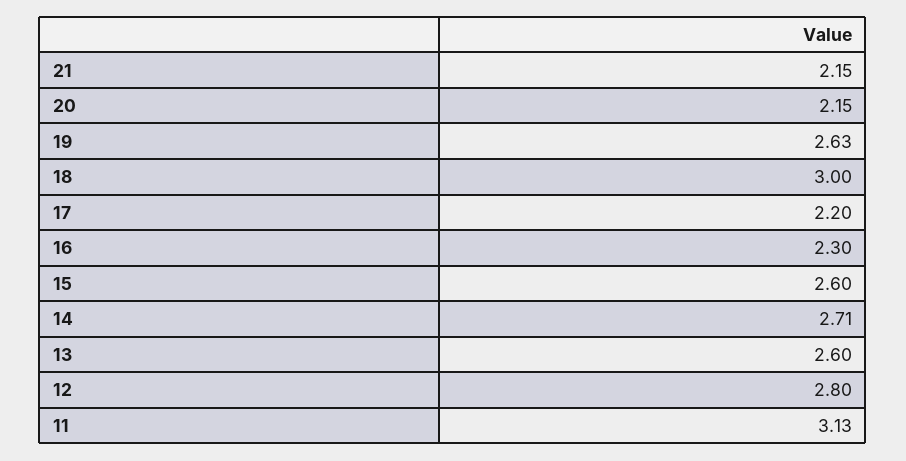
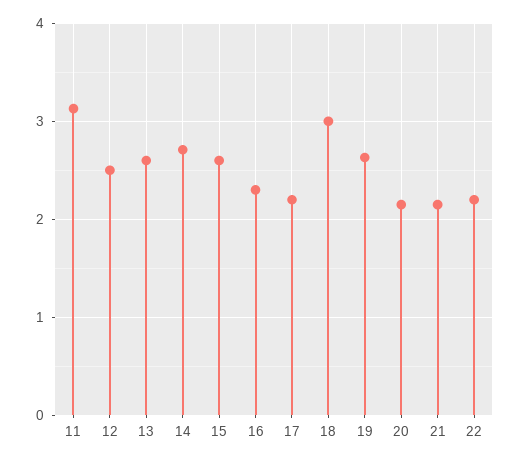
12: 2.8 -> 2.5
22: none -> 2.2

